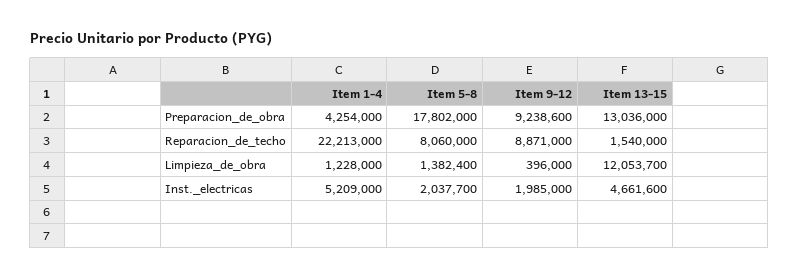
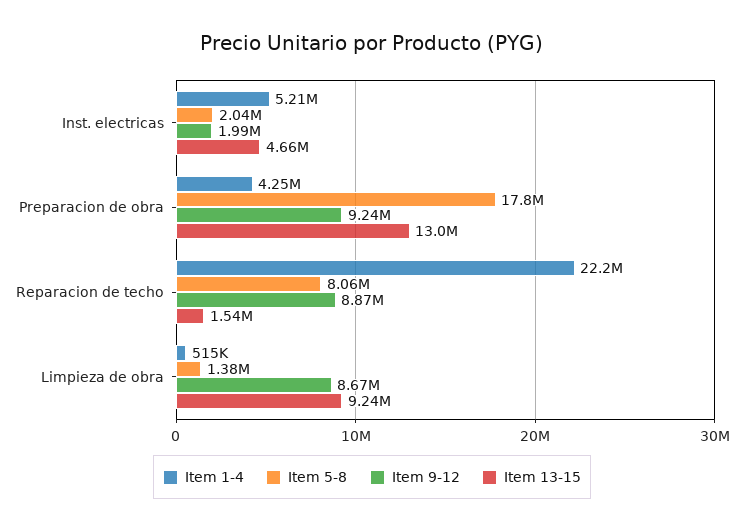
Item 1-4, Limpieza_de_obra: 1228000 -> 515000
Item 9-12, Limpieza_de_obra: 396000 -> 8670000
Item 13-15, Limpieza_de_obra: 12053700 -> 9240000

